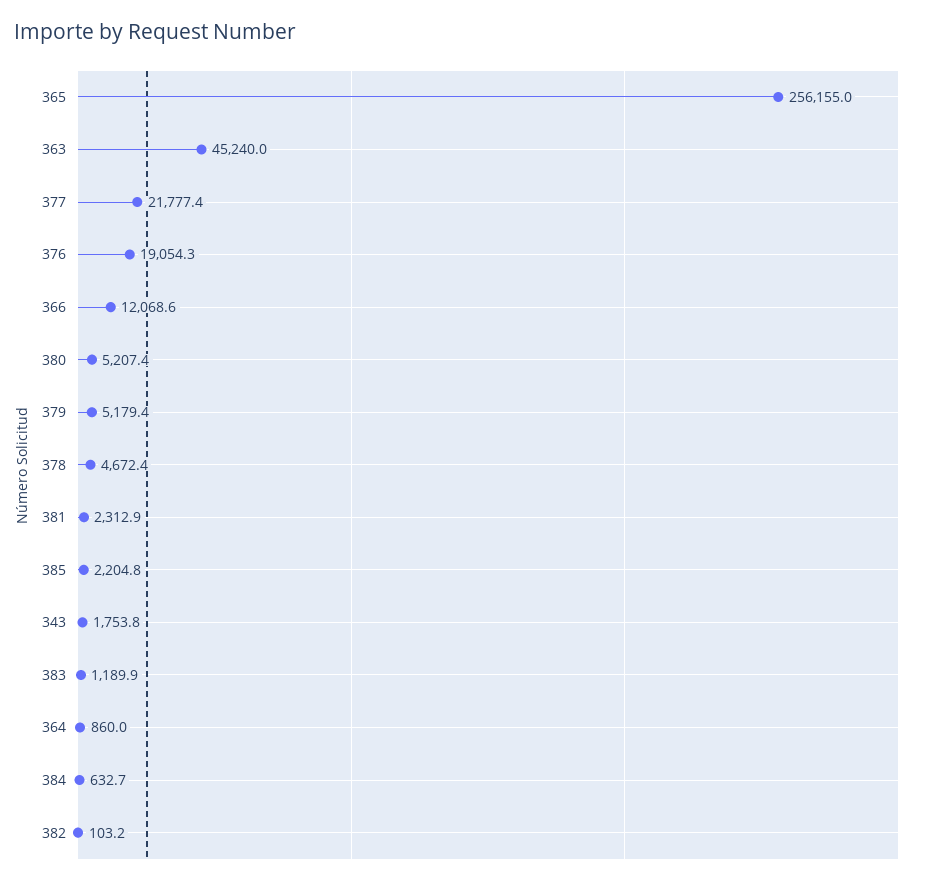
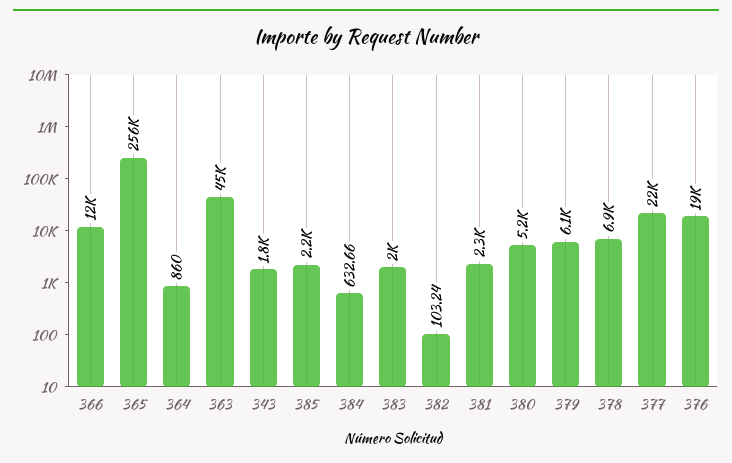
379: 5179.4 -> 6100
378: 4672.4 -> 6900
383: 1189.9 -> 2000

